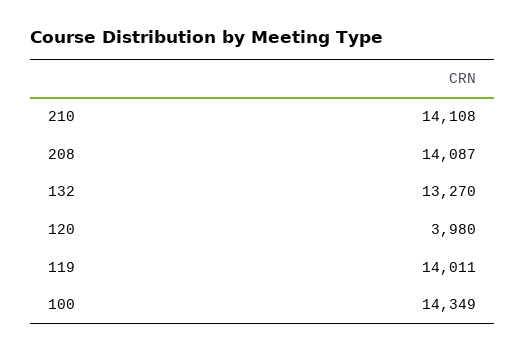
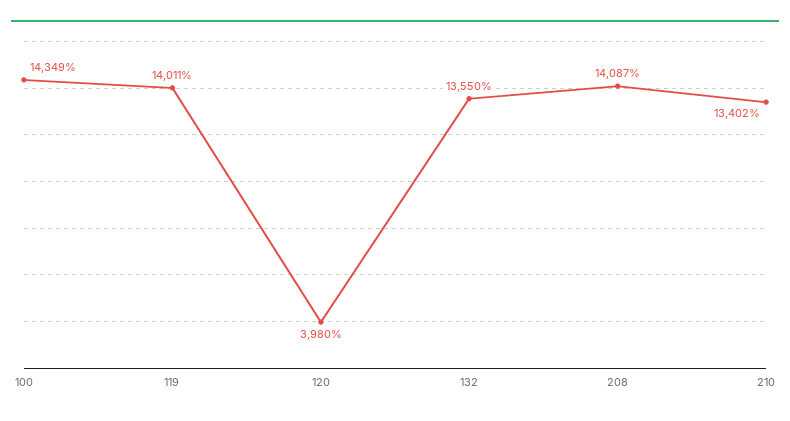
210: 14108 -> 13402
132: 13270 -> 13550

